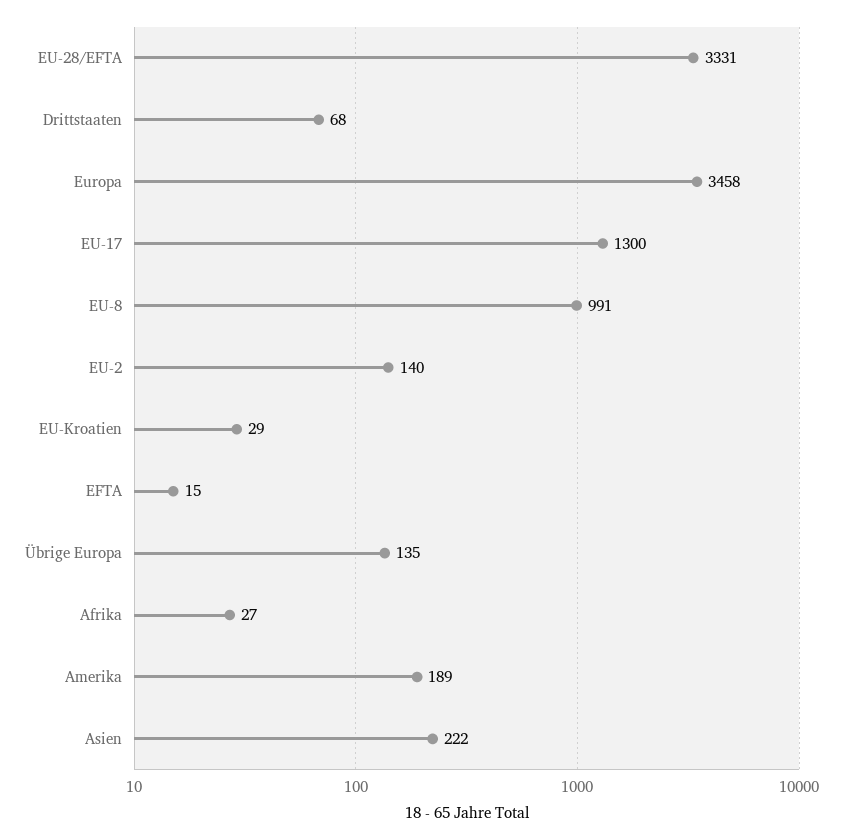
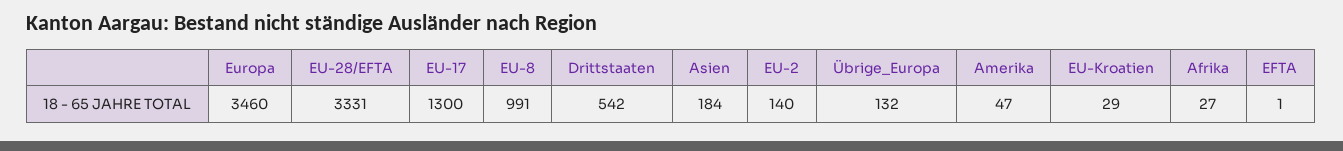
Drittstaaten: 68 -> 542
Europa: 3458 -> 3460
EFTA: 15 -> 1
Übrige Europa: 135 -> 132
Amerika: 189 -> 47
Asien: 222 -> 184

